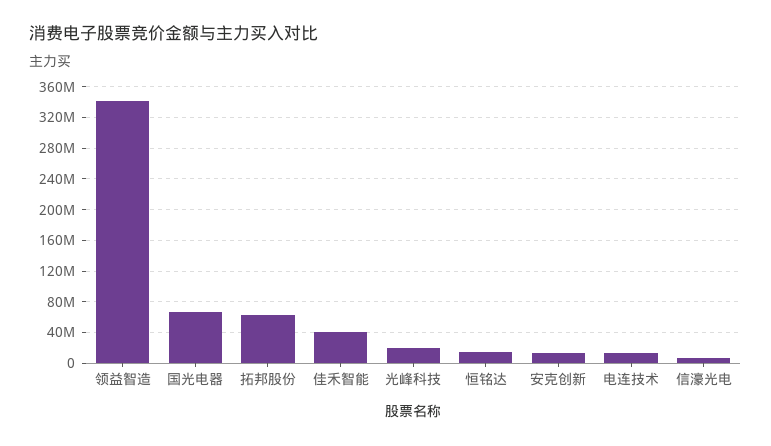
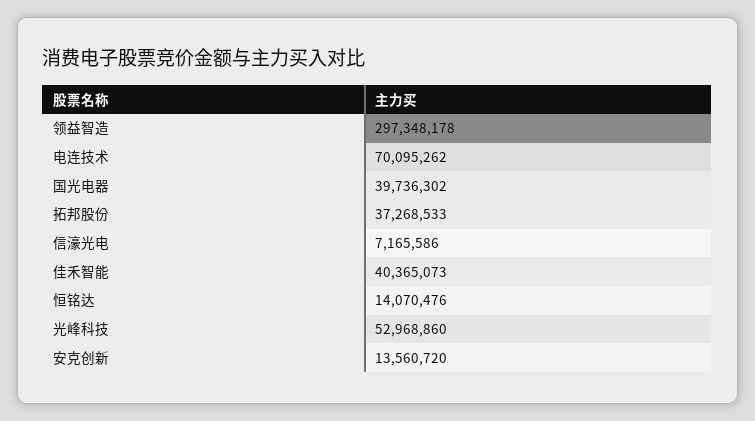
领益智造: 340000000 -> 297348178
国光电器: 70000000 -> 39736302
拓邦股份: 60000000 -> 37268533
光峰科技: 20000000 -> 52968860
电连技术: 10000000 -> 70095262

